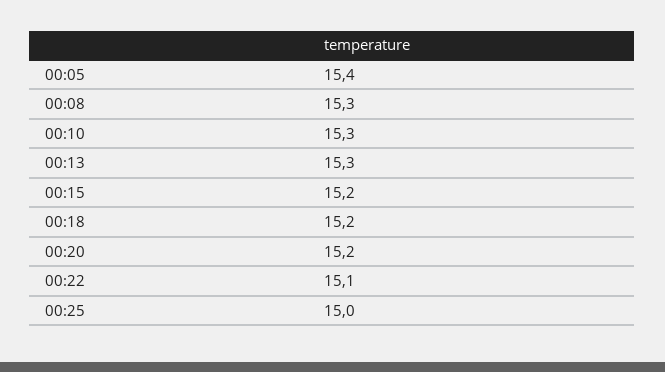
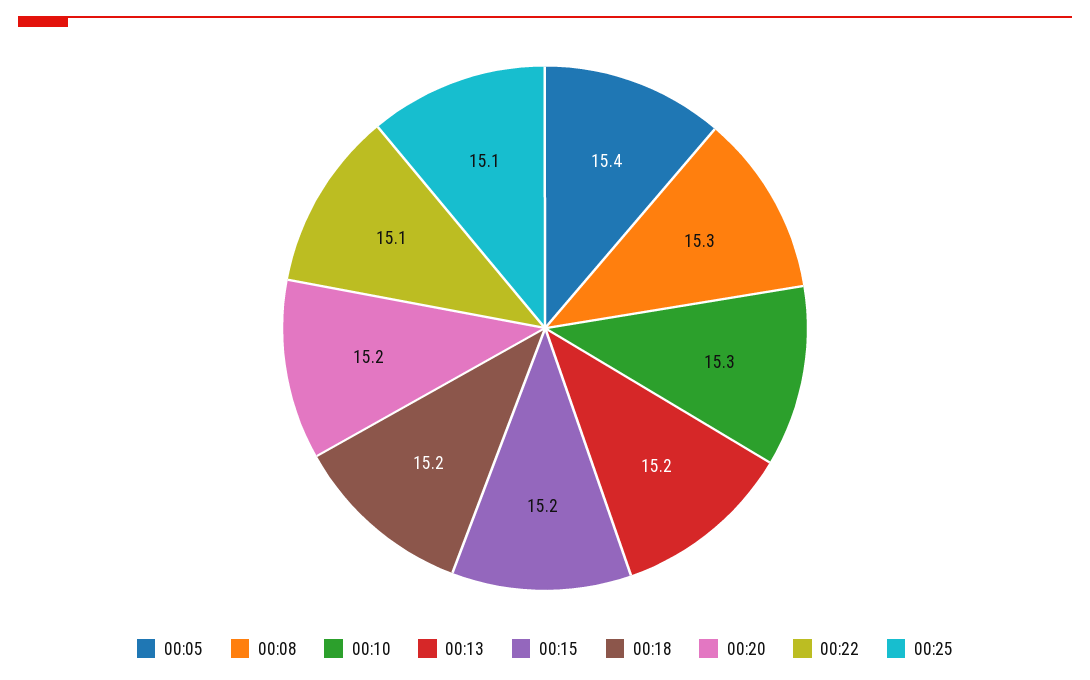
00:13: 15.3 -> 15.2
00:25: 15 -> 15.1

